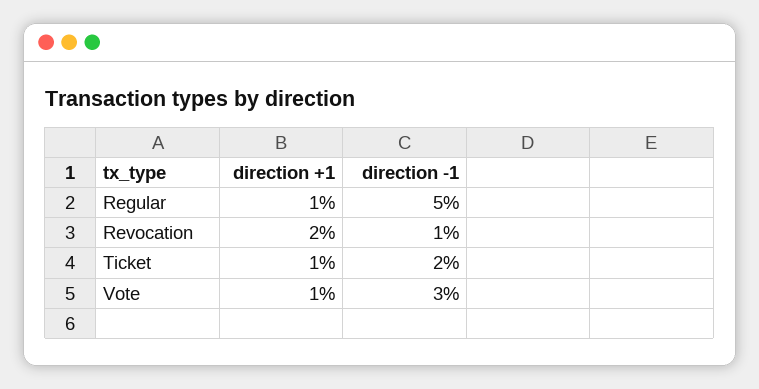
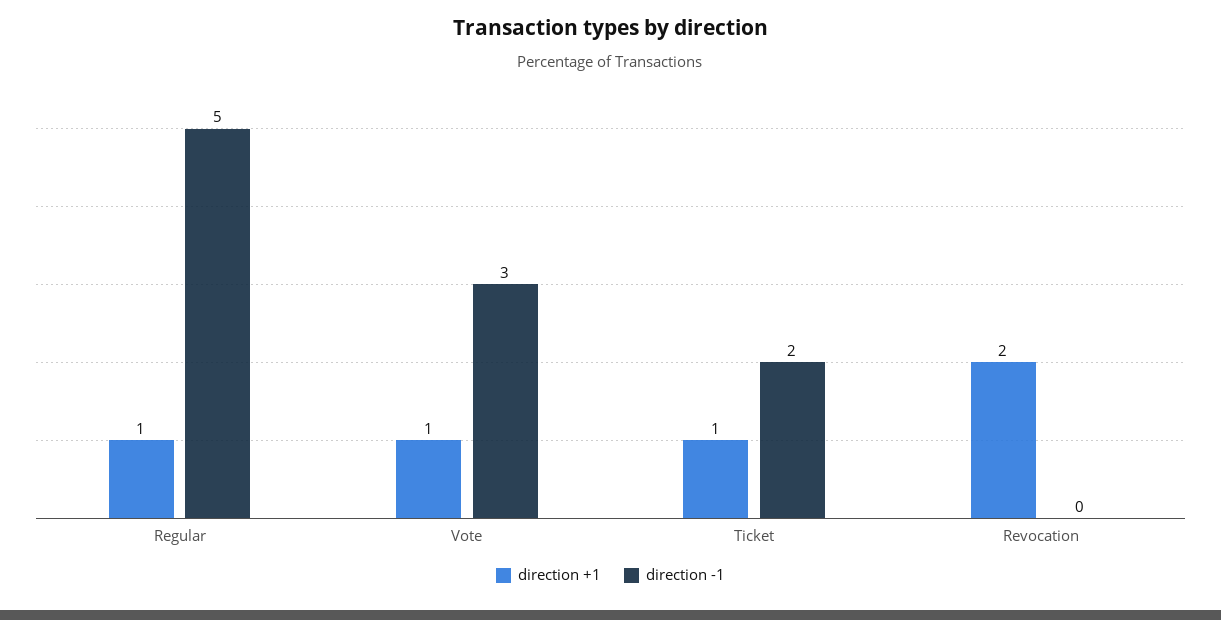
direction -1, Revocation: 1 -> 0

